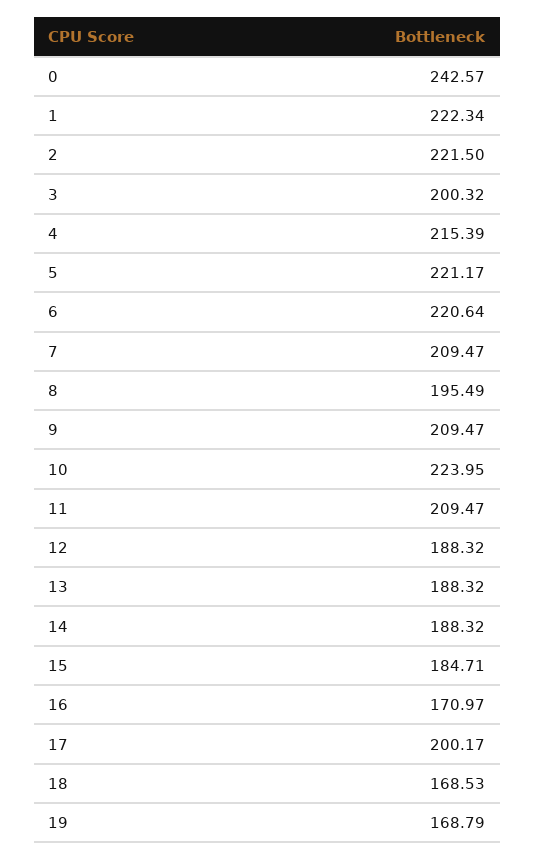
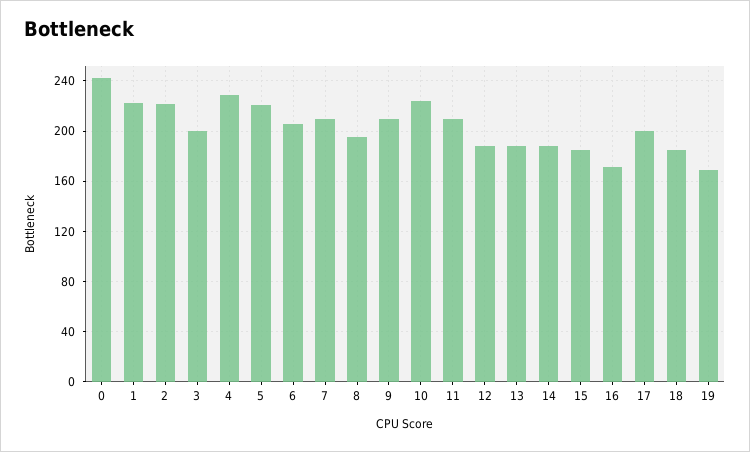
4: 215.39 -> 230
6: 220.64 -> 205
18: 168.53 -> 185

